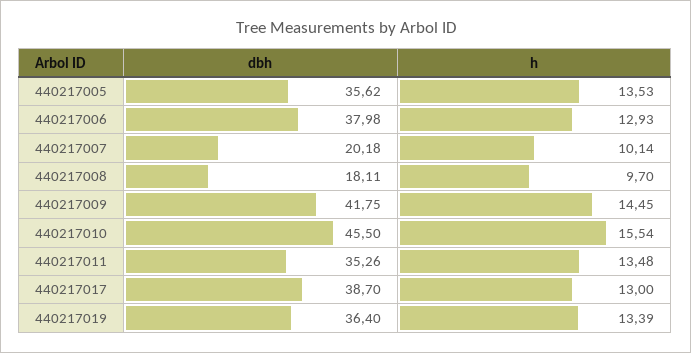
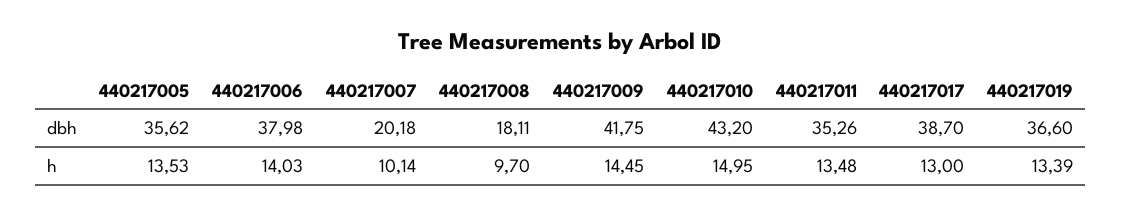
h, 440217006: 12.93 -> 14.03
dbh, 440217010: 45.5 -> 43.2
h, 440217010: 15.54 -> 14.95
dbh, 440217019: 36.4 -> 36.6

